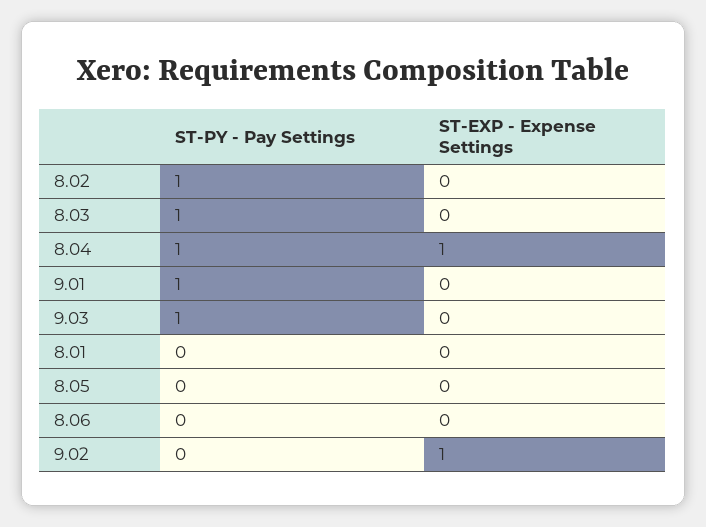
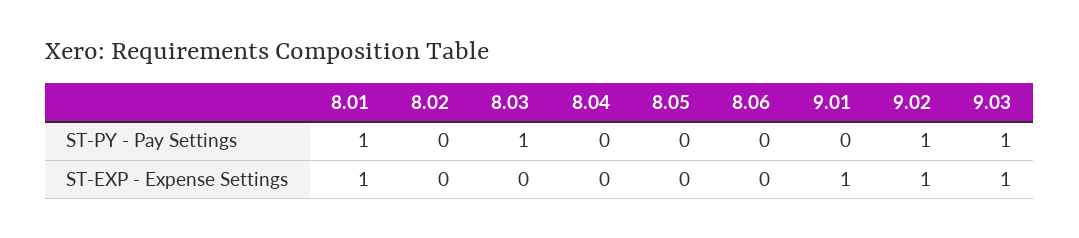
ST-PY - Pay Settings, 8.02: 1 -> 0
ST-PY - Pay Settings, 8.04: 1 -> 0
ST-EXP - Expense Settings, 8.04: 1 -> 0
ST-PY - Pay Settings, 9.01: 1 -> 0
ST-EXP - Expense Settings, 9.01: 0 -> 1
ST-EXP - Expense Settings, 9.03: 0 -> 1
ST-PY - Pay Settings, 8.01: 0 -> 1
ST-EXP - Expense Settings, 8.01: 0 -> 1
ST-PY - Pay Settings, 9.02: 0 -> 1

